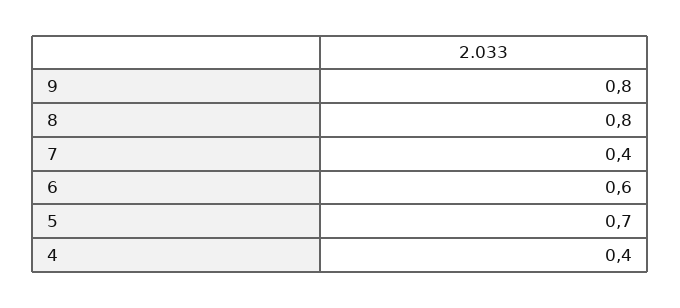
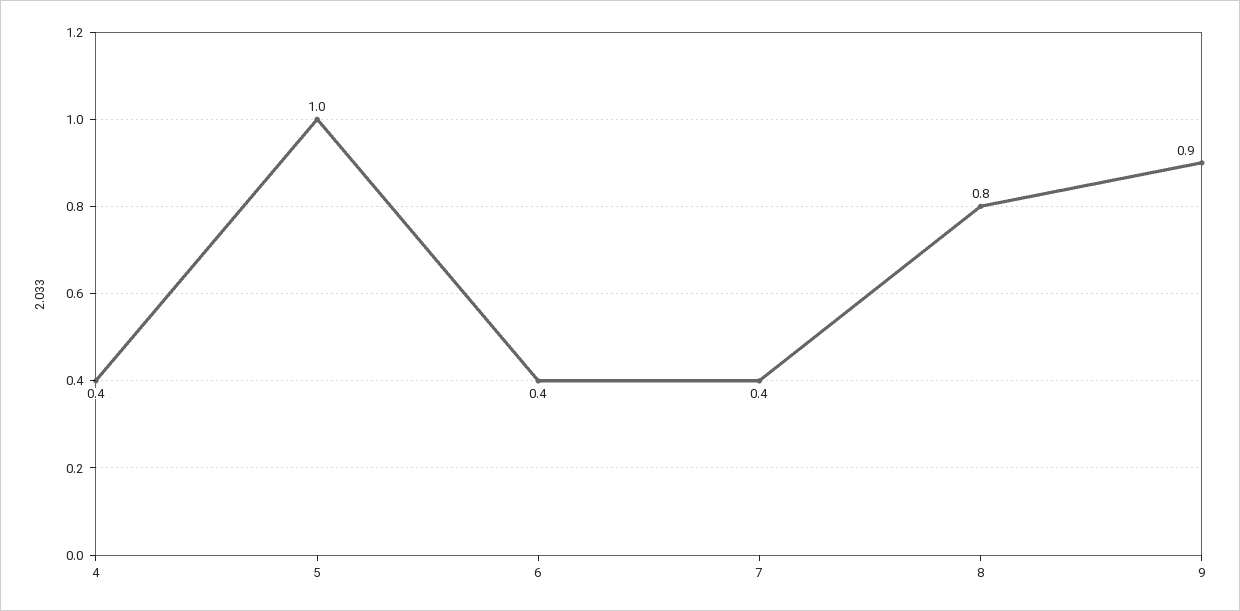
9: 0.8 -> 0.9
6: 0.6 -> 0.4
5: 0.7 -> 1

